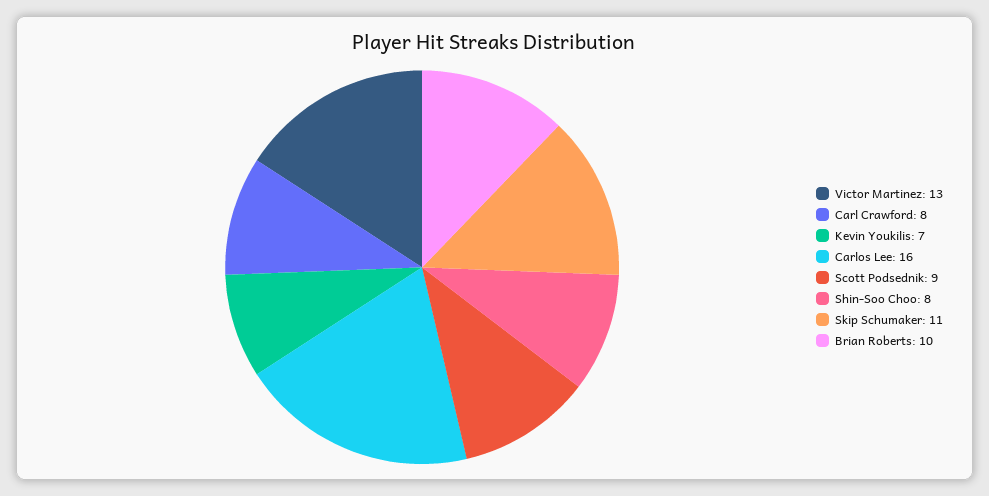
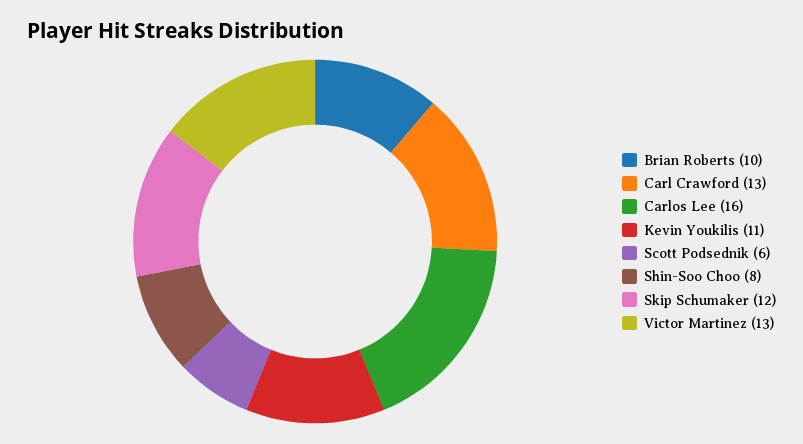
Carl Crawford: 8 -> 13
Kevin Youkilis: 7 -> 11
Scott Podsednik: 9 -> 6
Skip Schumaker: 11 -> 12

